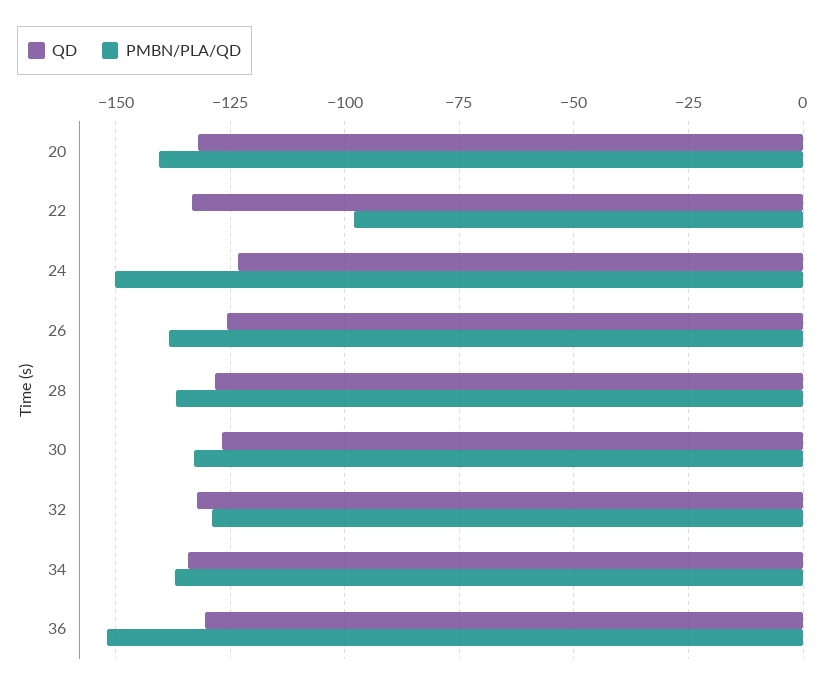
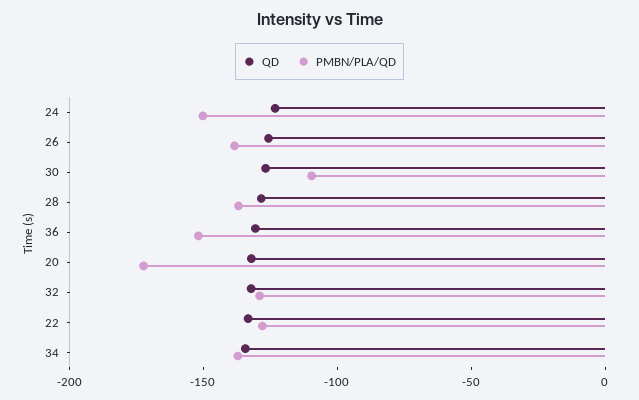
PMBN/PLA/QD, 20: -140 -> -170
PMBN/PLA/QD, 22: -97.5 -> -130
PMBN/PLA/QD, 30: -132.5 -> -110

